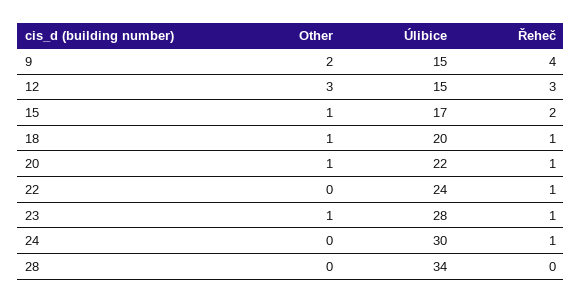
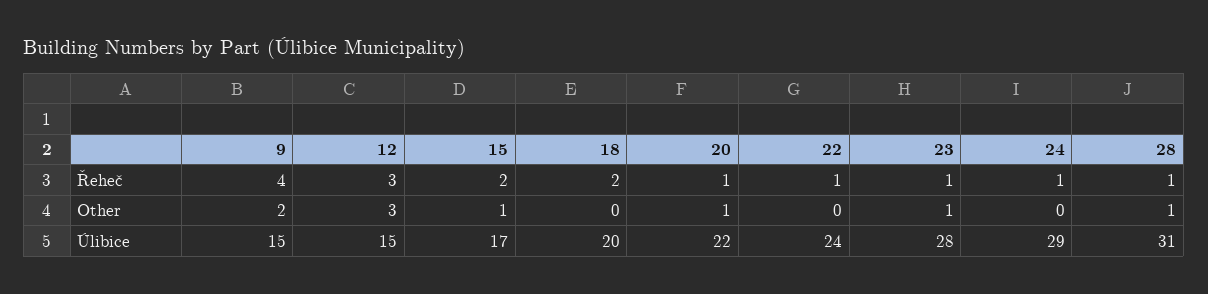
Other, 18: 1 -> 0
Řeheč, 18: 1 -> 2
Úlibice, 24: 30 -> 29
Other, 28: 0 -> 1
Úlibice, 28: 34 -> 31
Řeheč, 28: 0 -> 1

